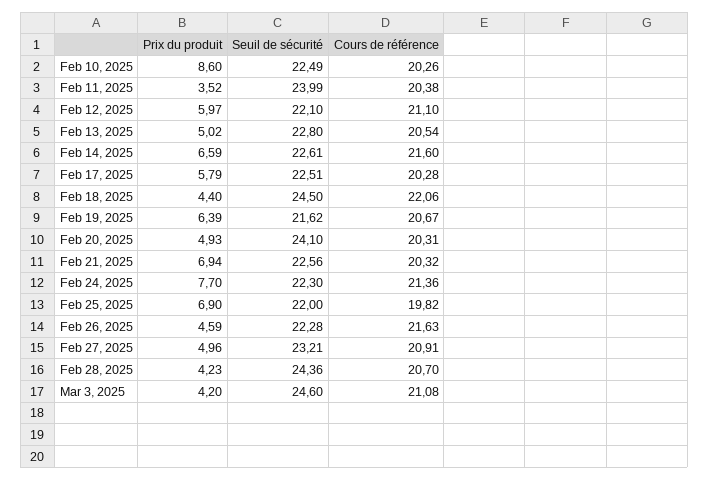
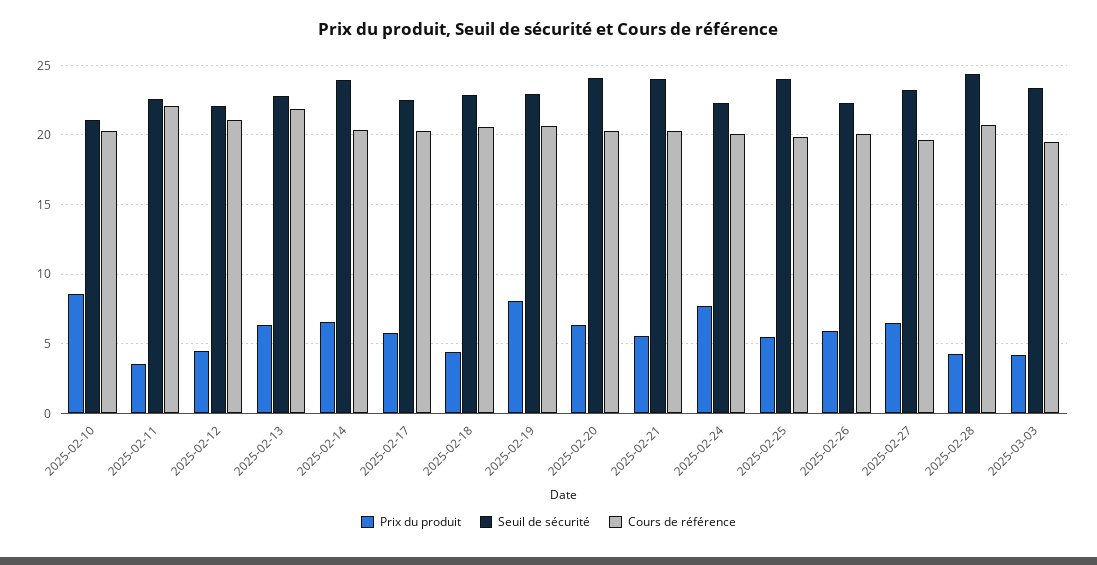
Seuil de sécurité, Feb 10, 2025: 22.49 -> 21
Seuil de sécurité, Feb 11, 2025: 23.99 -> 22.5
Cours de référence, Feb 11, 2025: 20.38 -> 22
Prix du produit, Feb 12, 2025: 5.97 -> 4.5
Prix du produit, Feb 13, 2025: 5.02 -> 6.5
Cours de référence, Feb 13, 2025: 20.54 -> 22
Seuil de sécurité, Feb 14, 2025: 22.61 -> 24
Cours de référence, Feb 14, 2025: 21.6 -> 20.5
Seuil de sécurité, Feb 18, 2025: 24.5 -> 23
Cours de référence, Feb 18, 2025: 22.06 -> 20.5
Prix du produit, Feb 19, 2025: 6.39 -> 8
Seuil de sécurité, Feb 19, 2025: 21.62 -> 23
Prix du produit, Feb 20, 2025: 4.93 -> 6.5
Prix du produit, Feb 21, 2025: 6.94 -> 5.5
Seuil de sécurité, Feb 21, 2025: 22.56 -> 24
Cours de référence, Feb 24, 2025: 21.36 -> 20
Prix du produit, Feb 25, 2025: 6.9 -> 5.5
Seuil de sécurité, Feb 25, 2025: 22 -> 24
Prix du produit, Feb 26, 2025: 4.59 -> 6
Cours de référence, Feb 26, 2025: 21.63 -> 20
Prix du produit, Feb 27, 2025: 4.96 -> 6.5
Cours de référence, Feb 27, 2025: 20.91 -> 19.5
Seuil de sécurité, Mar 3, 2025: 24.6 -> 23.5
Cours de référence, Mar 3, 2025: 21.08 -> 19.5

